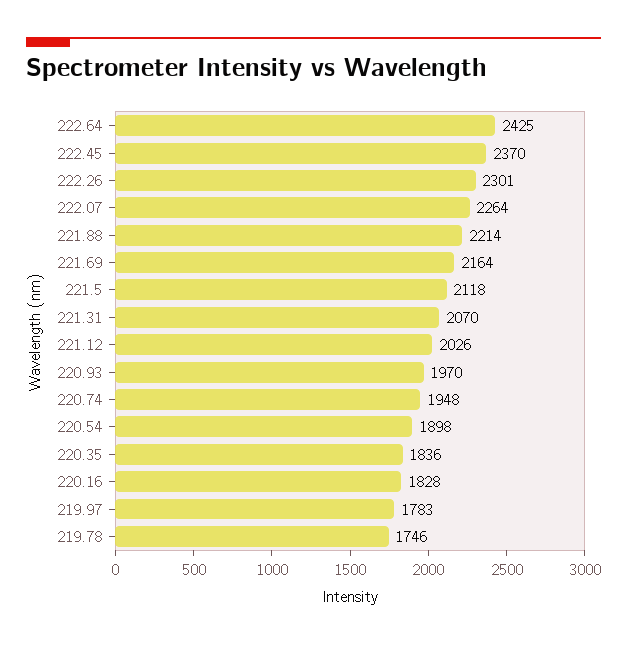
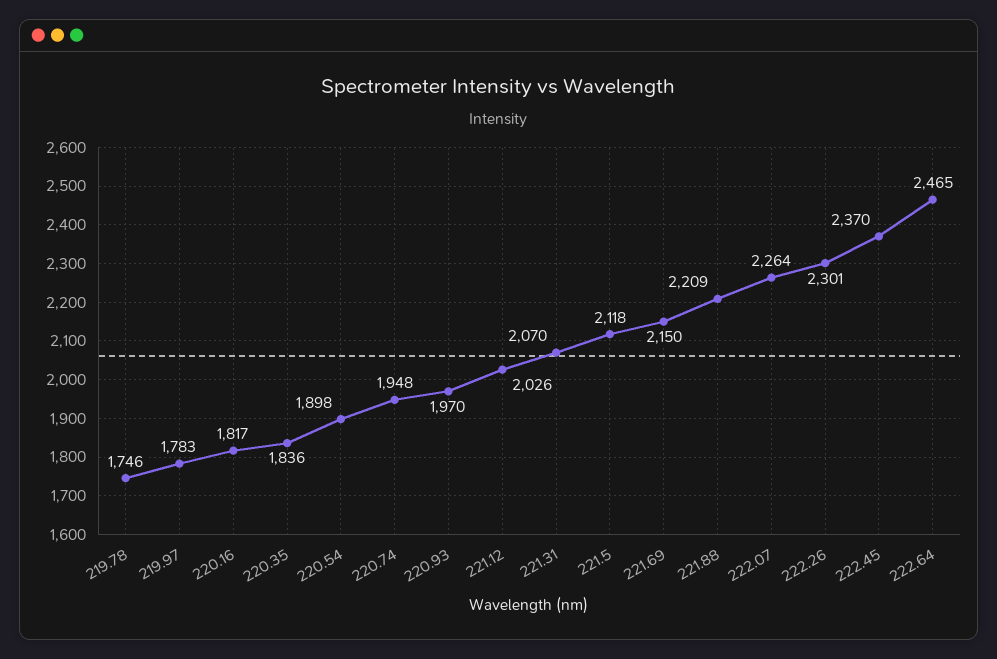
222.64: 2425 -> 2465
221.88: 2214 -> 2209
221.69: 2164 -> 2150
220.16: 1828 -> 1817

